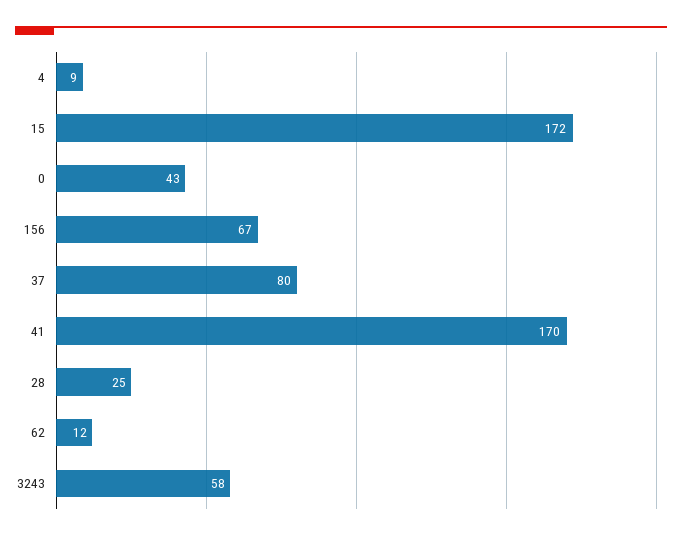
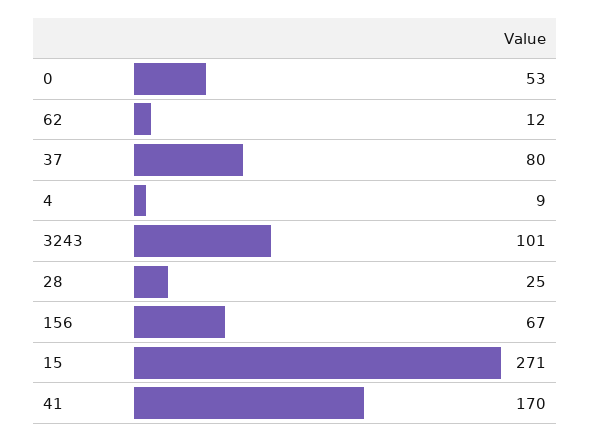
15: 172 -> 271
0: 43 -> 53
3243: 58 -> 101

